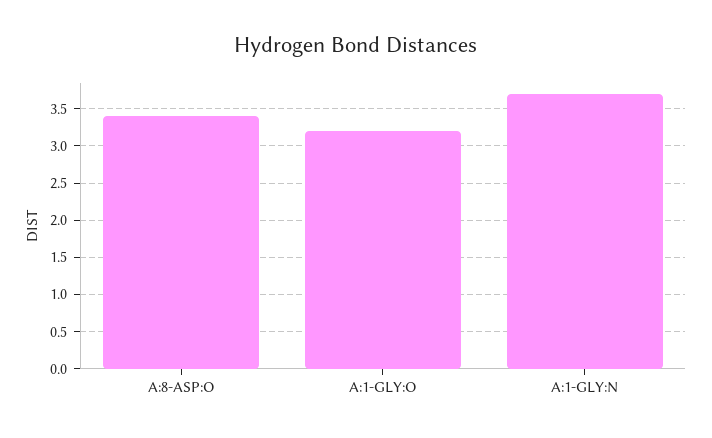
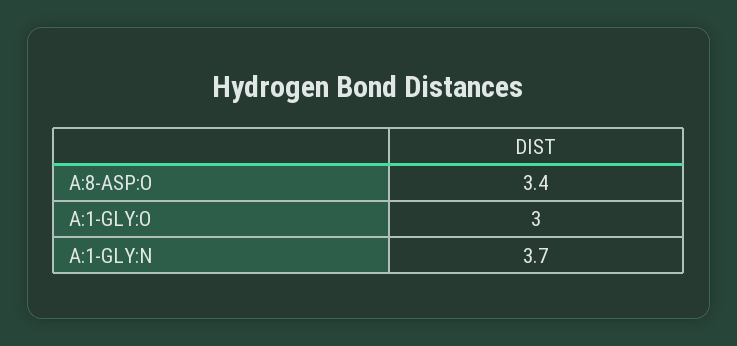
A:1-GLY:O: 3.2 -> 3

